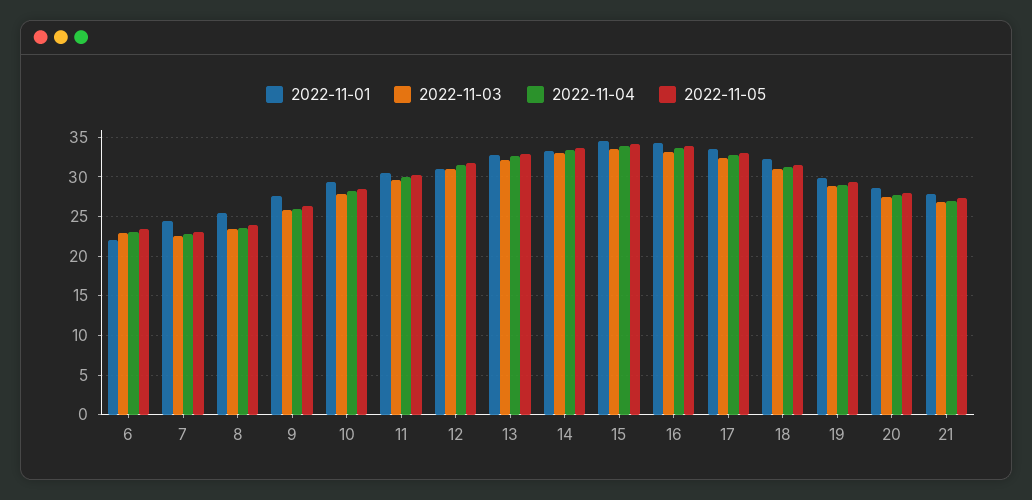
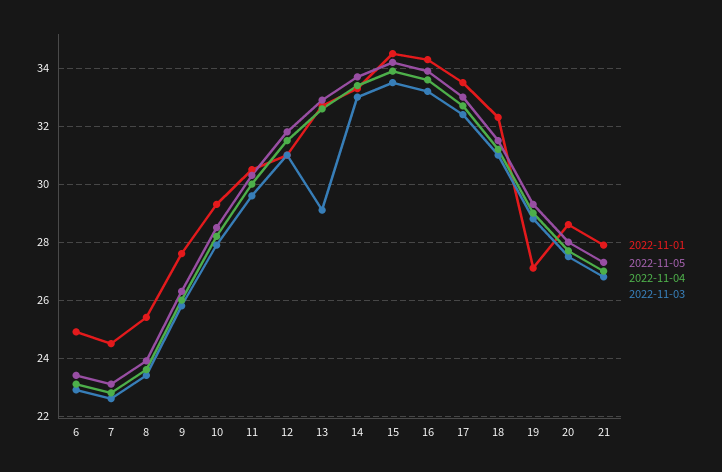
2022-11-01, 6: 22 -> 25
2022-11-03, 13: 32 -> 29
2022-11-01, 19: 30 -> 27

